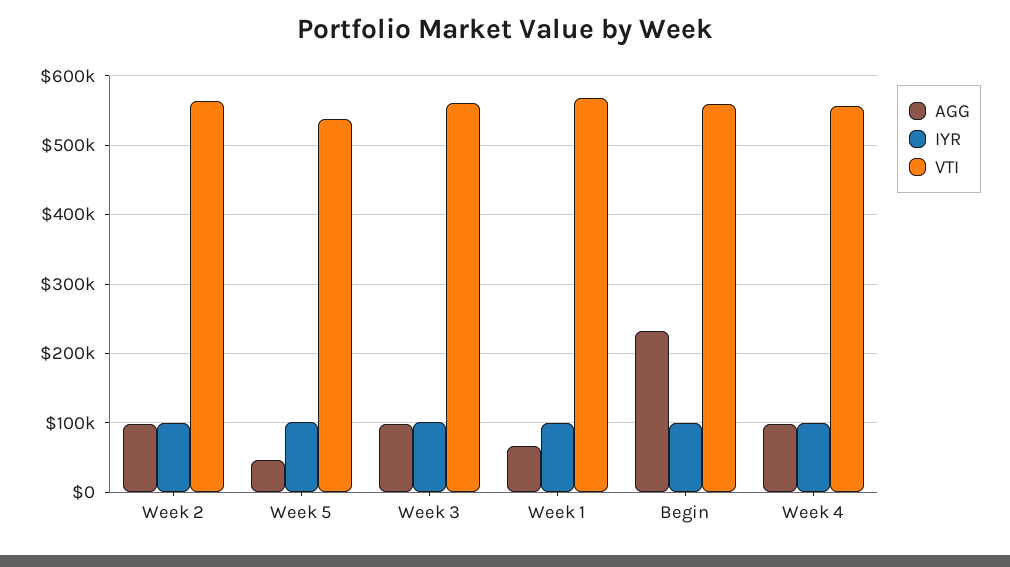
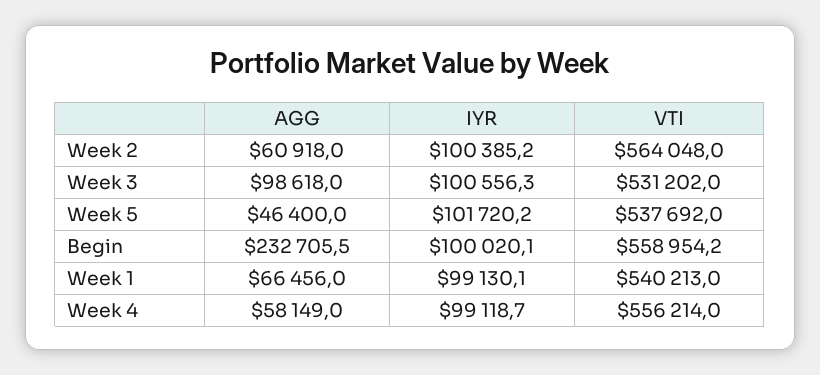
AGG, Week 2: 100000 -> 60918
VTI, Week 3: 560000 -> 531202
VTI, Week 1: 570000 -> 540213
AGG, Week 4: 100000 -> 58149

